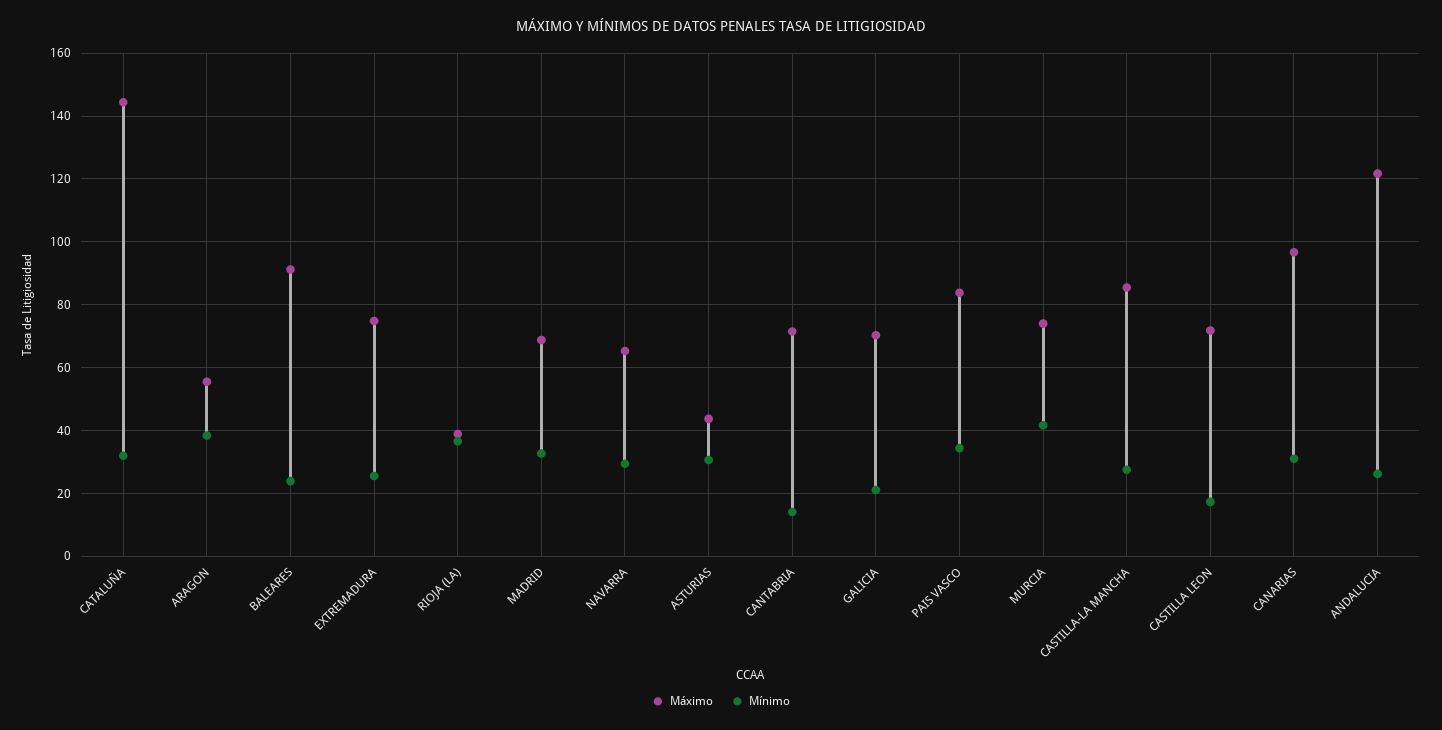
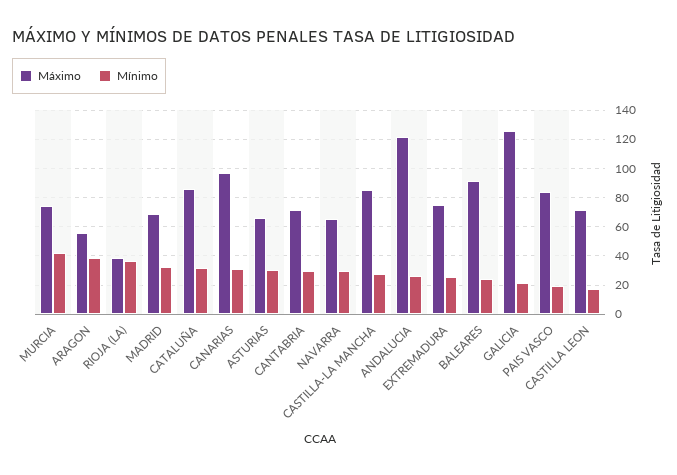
Máximo, CATALUÑA: 144 -> 85
Máximo, ASTURIAS: 44 -> 65
Mínimo, CANTABRIA: 14 -> 30
Máximo, GALICIA: 70 -> 125
Mínimo, PAIS VASCO: 34 -> 20

